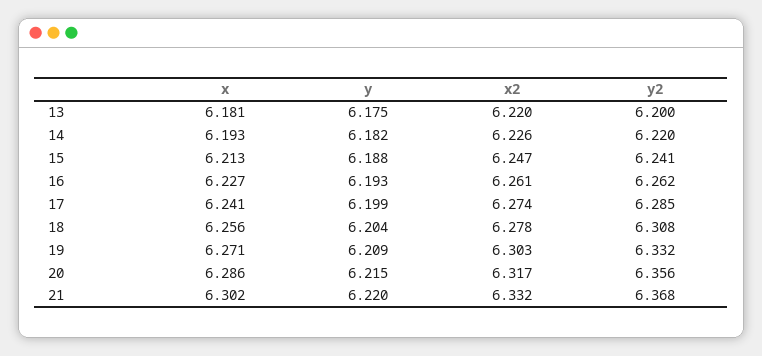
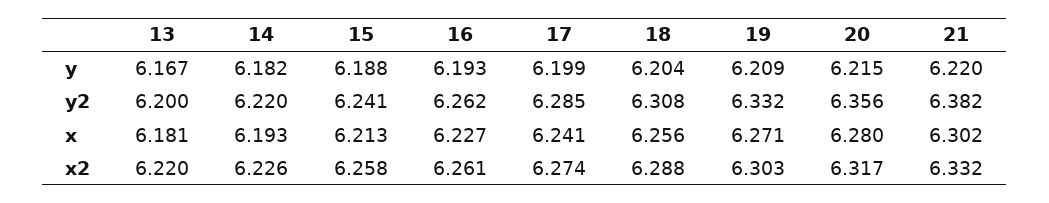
y, 13: 6.175 -> 6.167
x2, 15: 6.247 -> 6.258
x2, 18: 6.278 -> 6.288
x, 20: 6.286 -> 6.28
y2, 21: 6.368 -> 6.382

